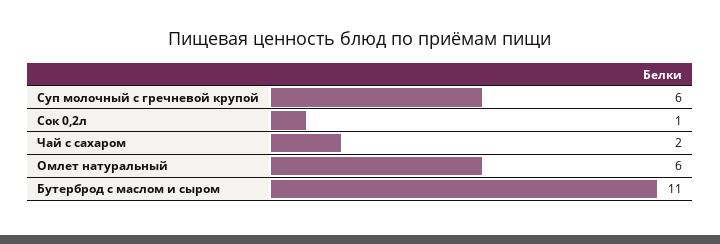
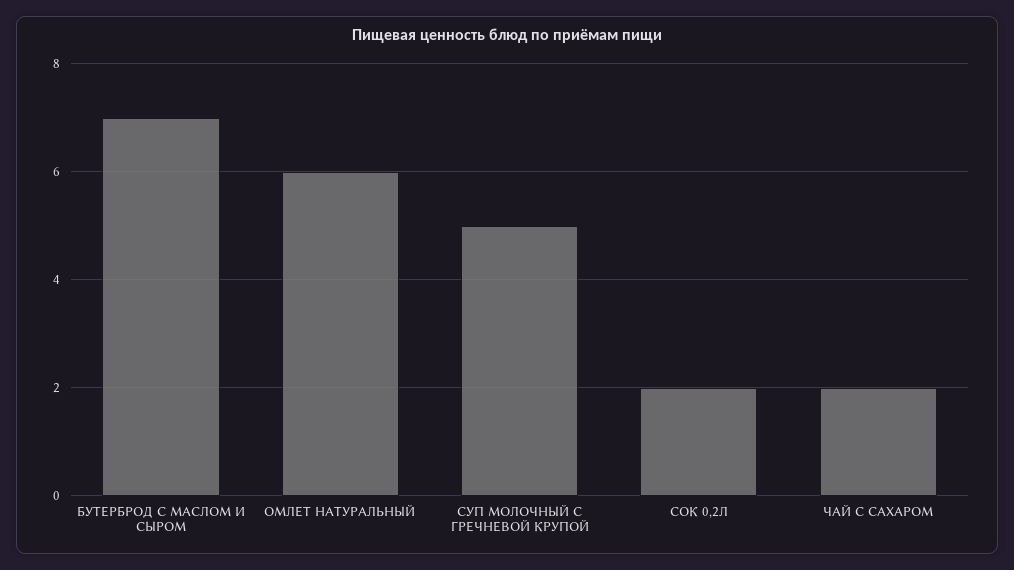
Суп молочный с гречневой крупой: 6 -> 5
Сок 0,2л: 1 -> 2
Бутерброд с маслом и сыром: 11 -> 7

